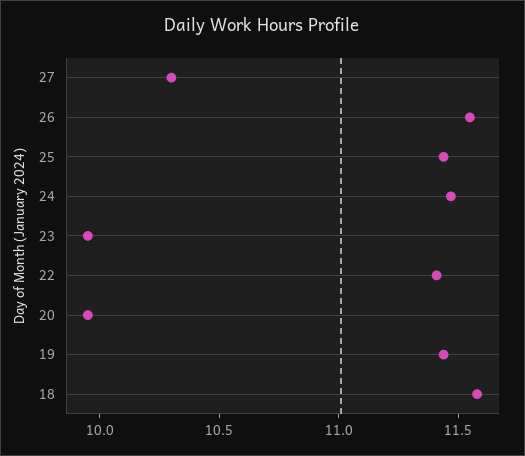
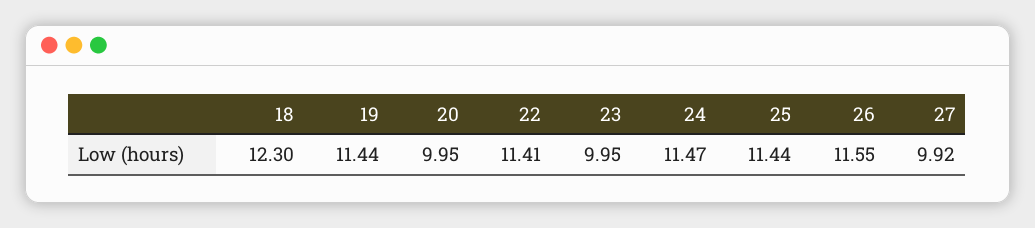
27: 10.3 -> 9.92
18: 11.6 -> 12.3

